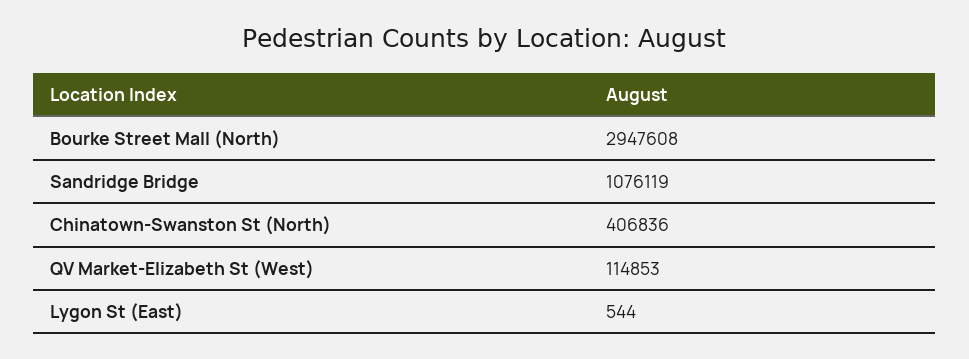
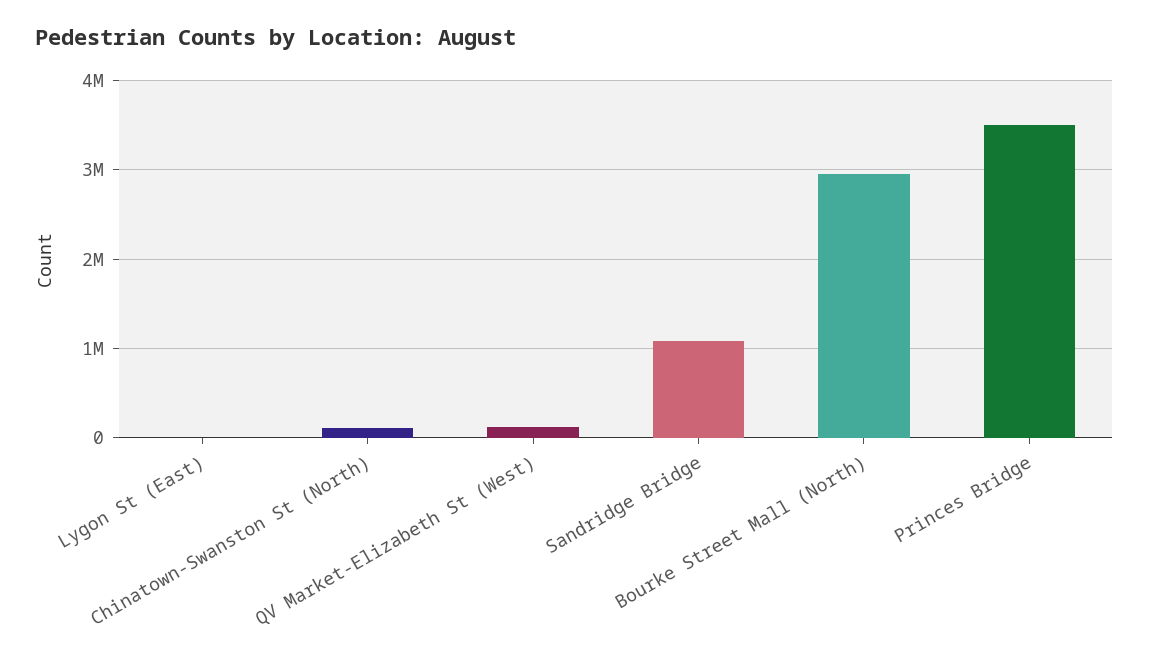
Chinatown-Swanston St (North): 406836 -> 100000
Princes Bridge: none -> 3500000

